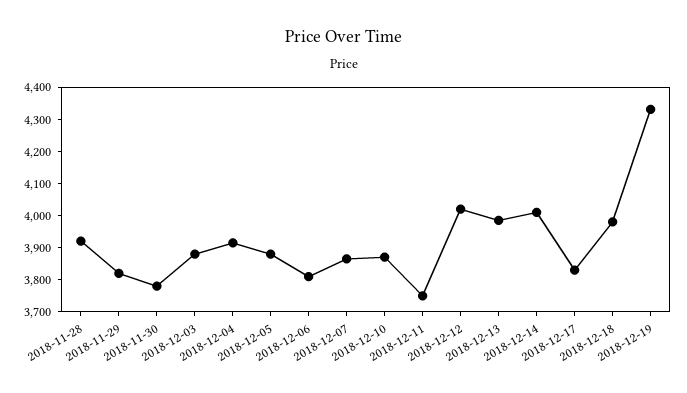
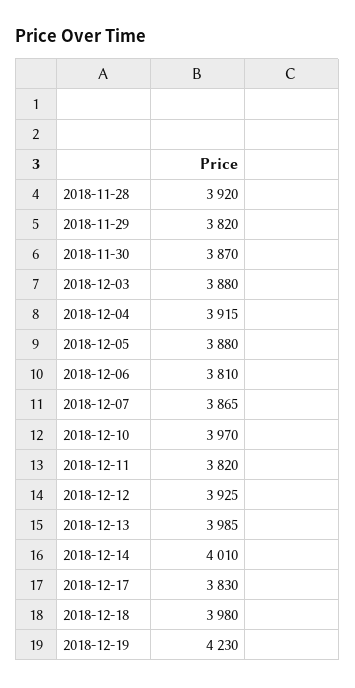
2018-11-30: 3775 -> 3870
2018-12-10: 3875 -> 3970
2018-12-11: 3750 -> 3820
2018-12-12: 4025 -> 3925
2018-12-19: 4325 -> 4230

